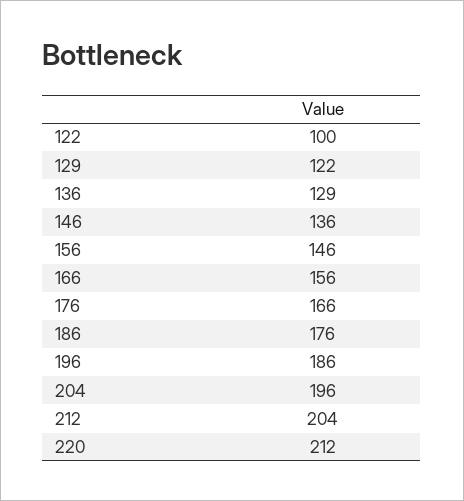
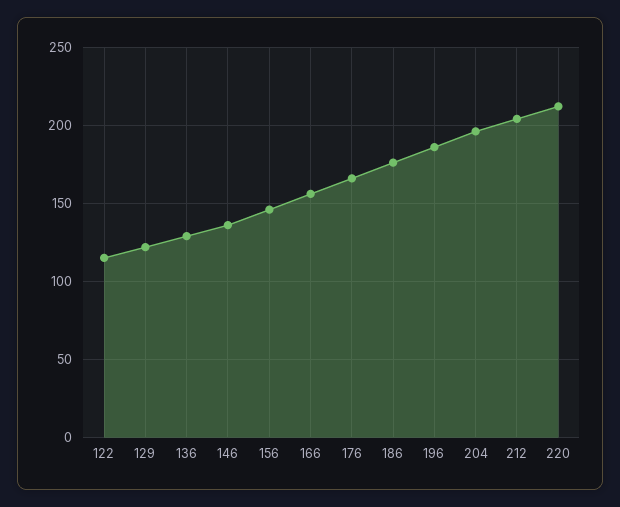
122: 100 -> 115

